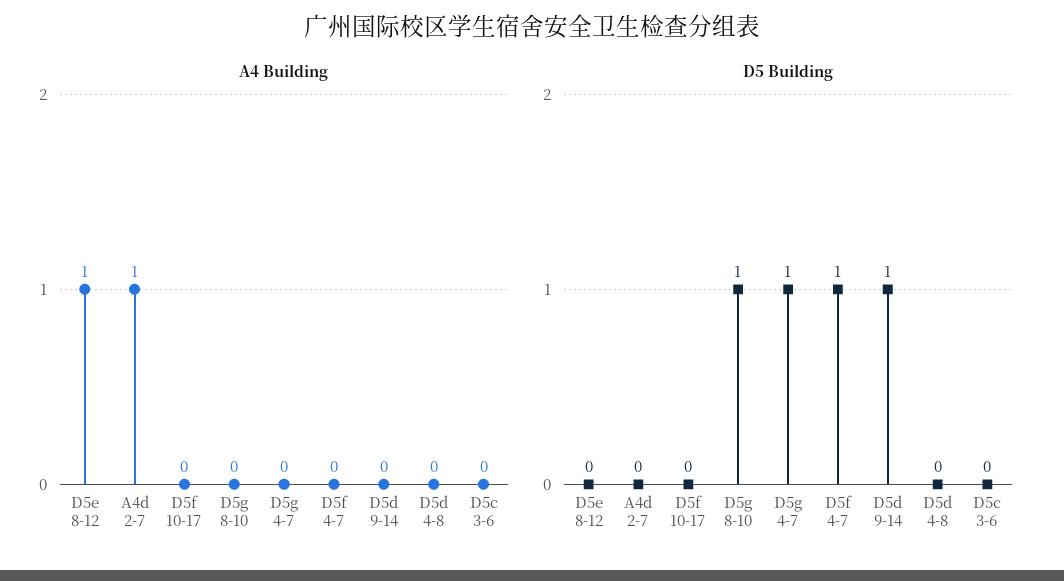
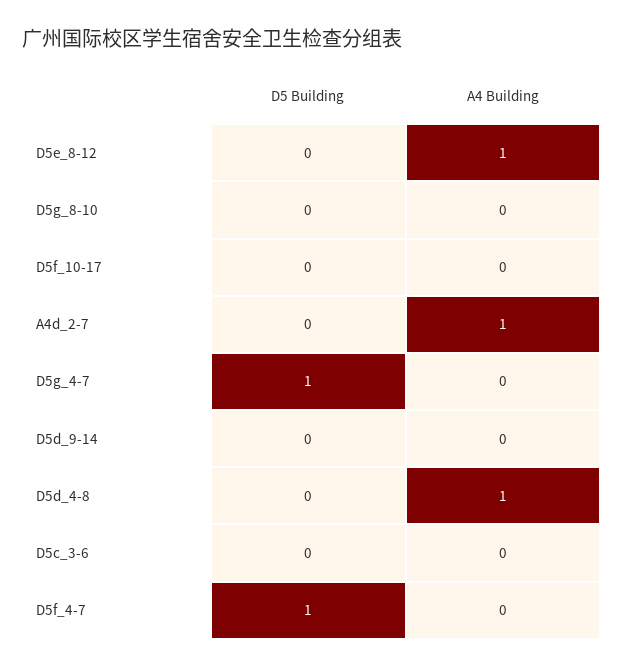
A4 Building, D5d 4-8: 0 -> 1
D5 Building, D5g 8-10: 1 -> 0
D5 Building, D5d 9-14: 1 -> 0

